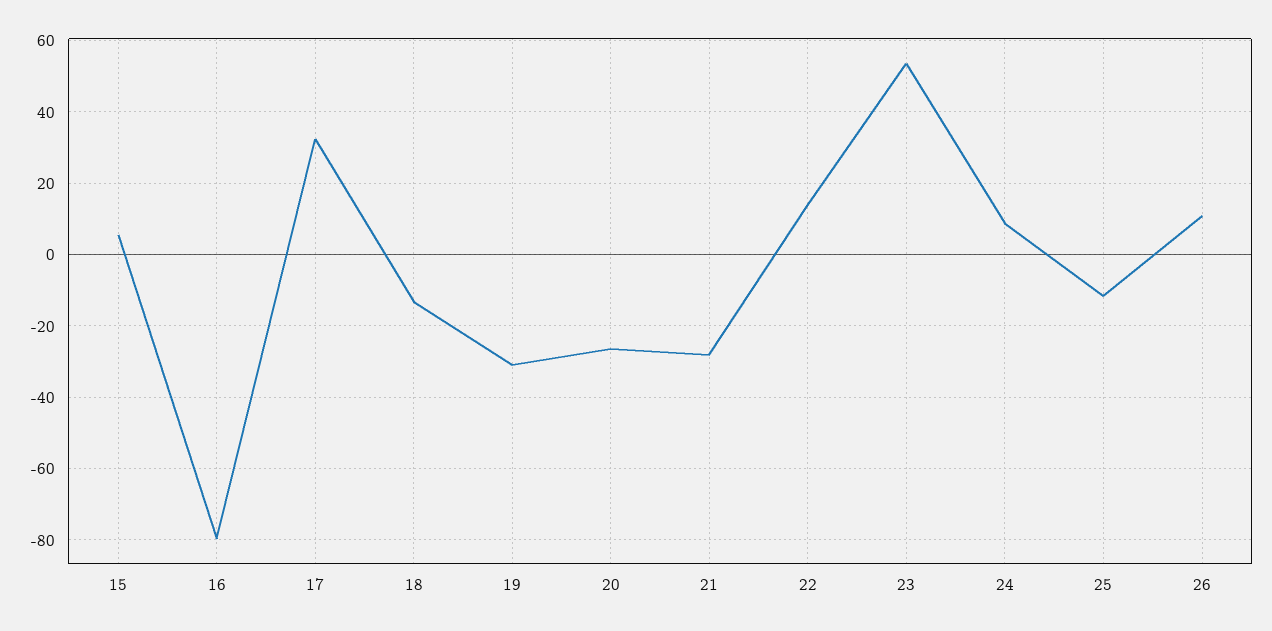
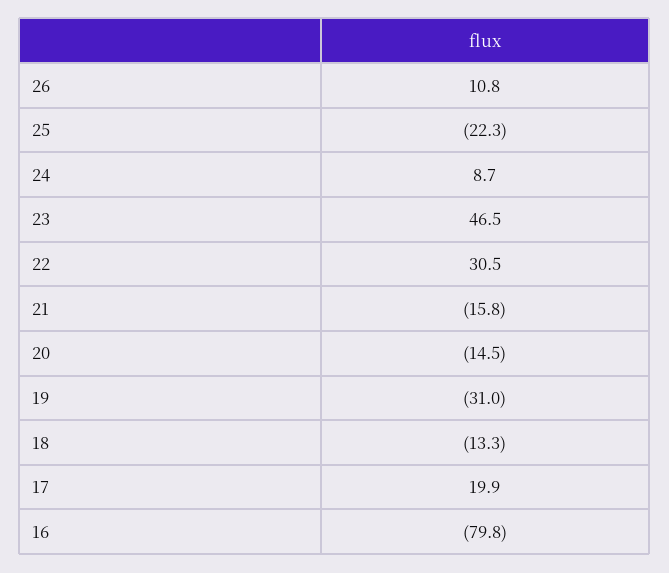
15: 6 -> none
17: 32 -> 19.9
20: -26 -> -14.5
21: -28 -> -15.8
22: 14 -> 30.5
23: 54 -> 46.5
25: -12 -> -22.3

